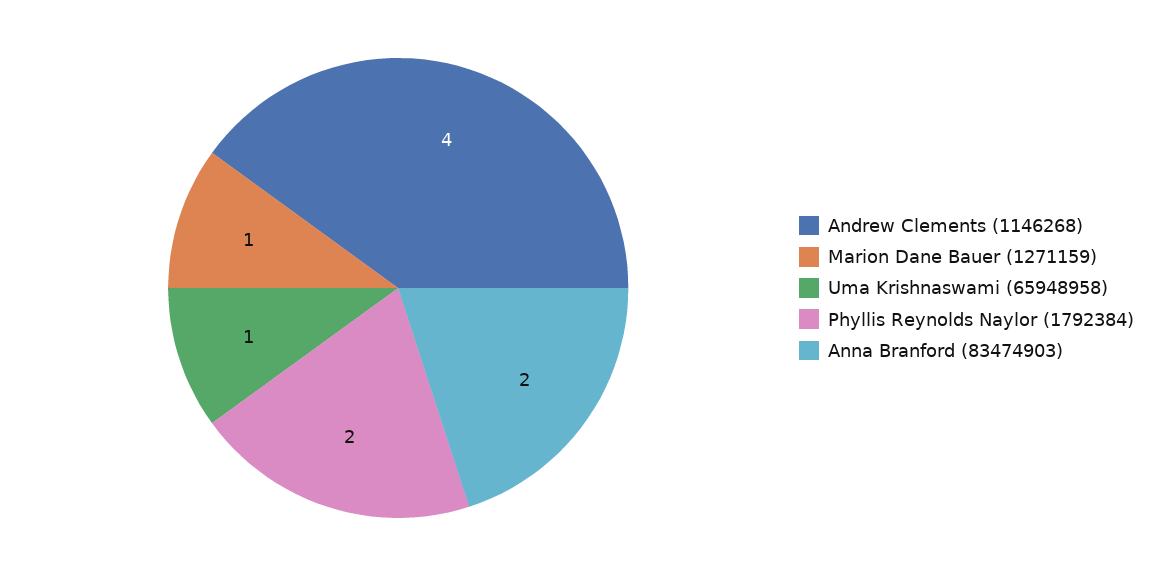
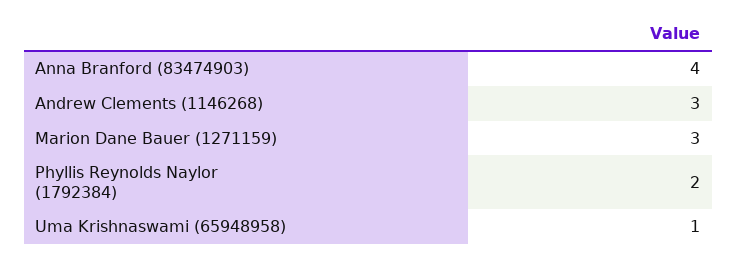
Andrew Clements (1146268): 4 -> 3
Marion Dane Bauer (1271159): 1 -> 3
Anna Branford (83474903): 2 -> 4

